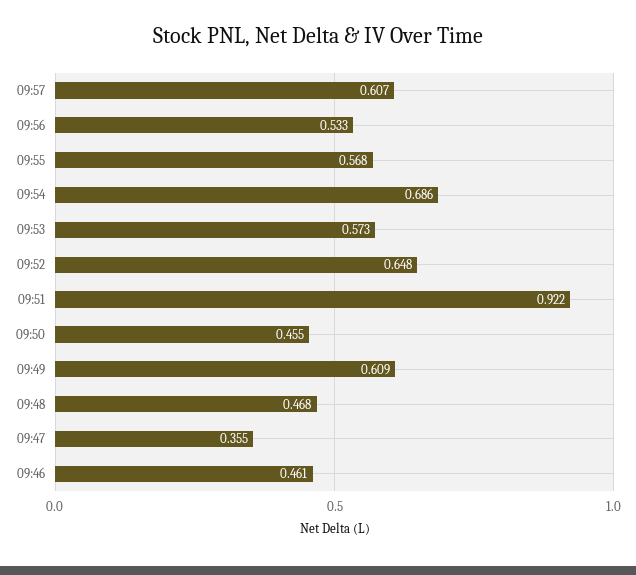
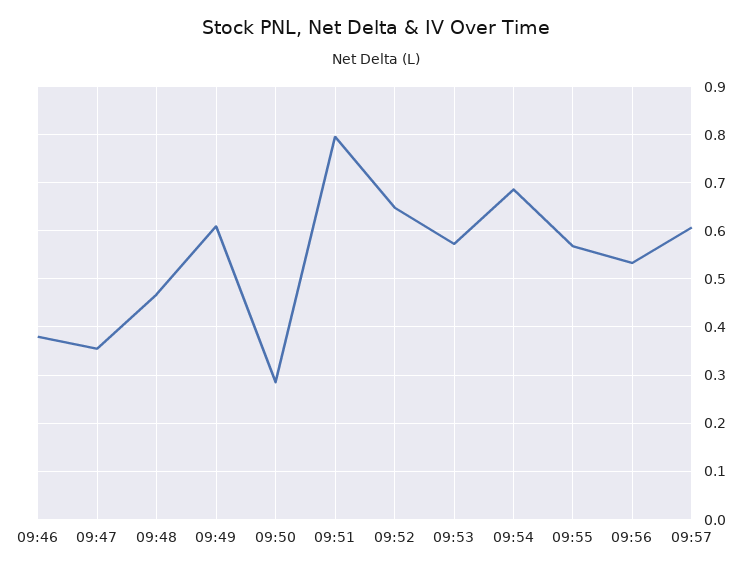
09:51: 0.922 -> 0.8
09:50: 0.455 -> 0.28
09:46: 0.461 -> 0.38

